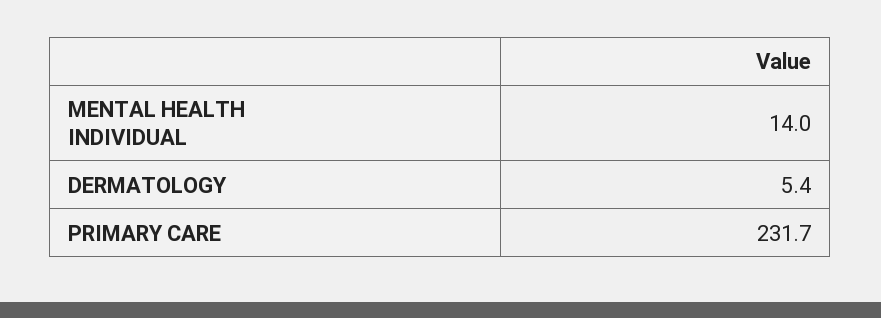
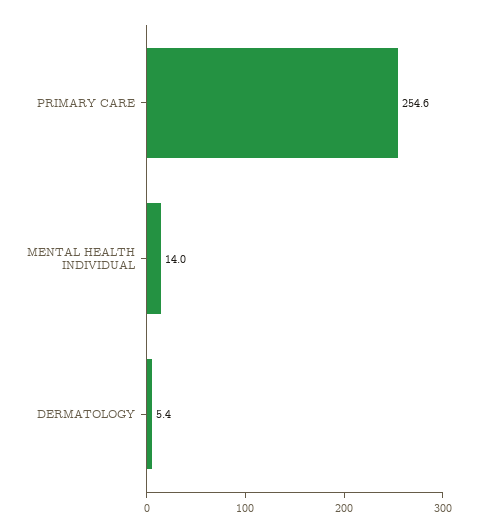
PRIMARY CARE: 231.7 -> 254.6

